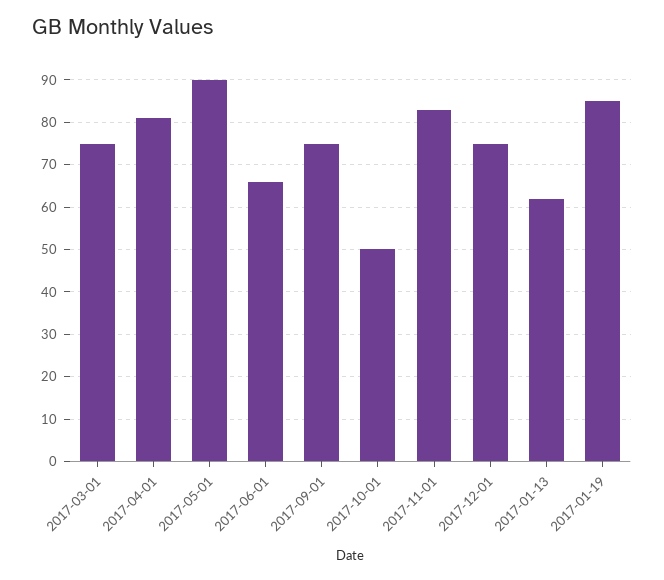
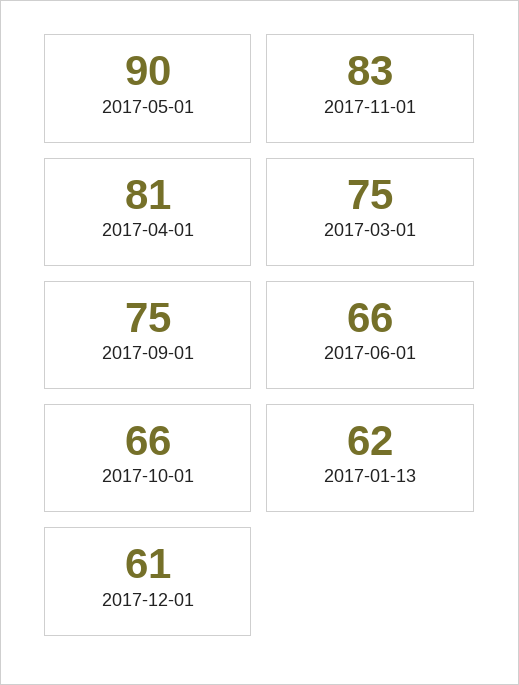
2017-10-01: 50 -> 66
2017-12-01: 75 -> 61
2017-01-19: 85 -> none

